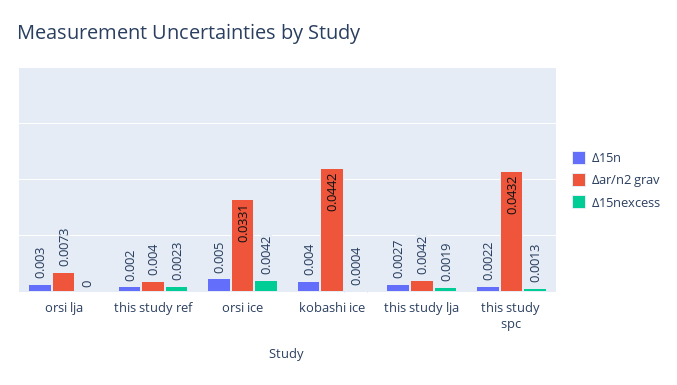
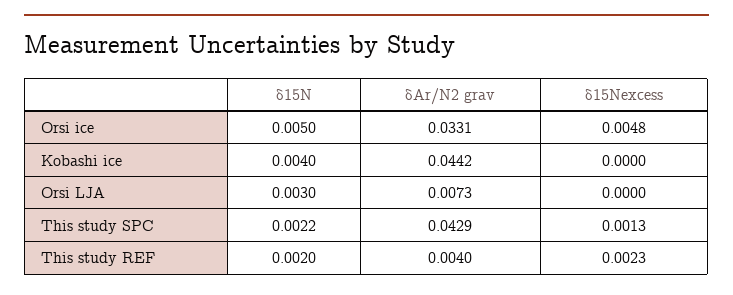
Δ15nexcess, orsi ice: 0.0042 -> 0.0048
Δ15nexcess, kobashi ice: 0.0004 -> 0
Δ15n, this study lja: 0.0027 -> none
Δar/n2 grav, this study lja: 0.0042 -> none
Δ15nexcess, this study lja: 0.0019 -> none
Δar/n2 grav, this study spc: 0.0432 -> 0.0429

